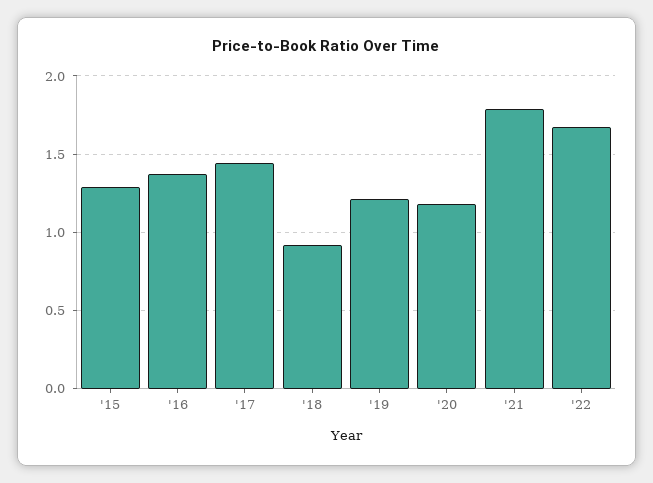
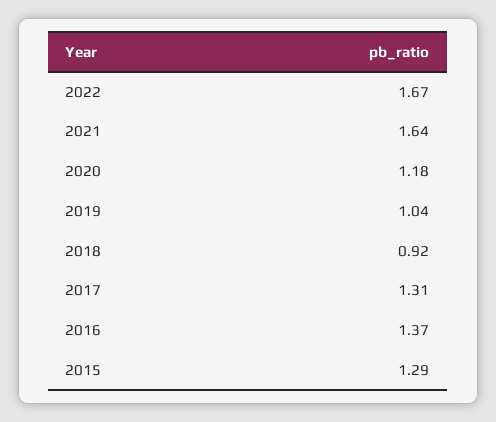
'17: 1.45 -> 1.31
'19: 1.2 -> 1.04
'21: 1.8 -> 1.64

